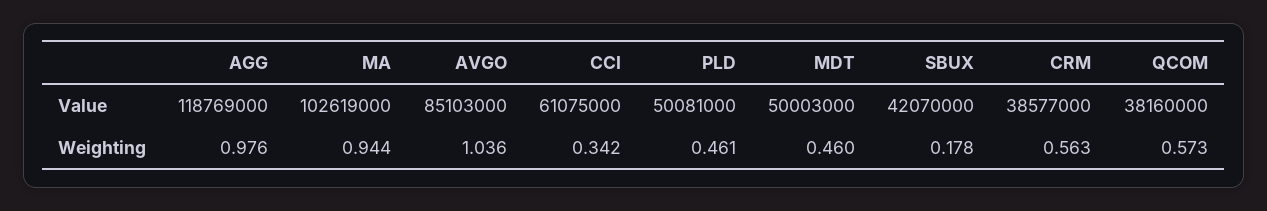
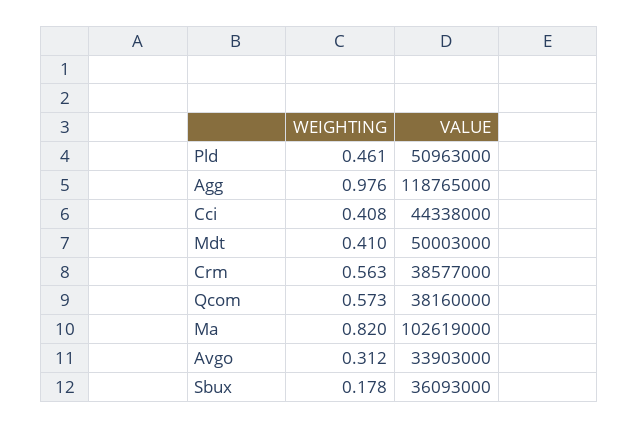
AGG, Value: 118769000 -> 118765000
AVGO, Value: 85103000 -> 33903000
CCI, Value: 61075000 -> 44338000
PLD, Value: 50081000 -> 50963000
SBUX, Value: 42070000 -> 36093000
MA, Weighting: 0.944 -> 0.82
AVGO, Weighting: 1.036 -> 0.312
CCI, Weighting: 0.342 -> 0.408
MDT, Weighting: 0.46 -> 0.41

